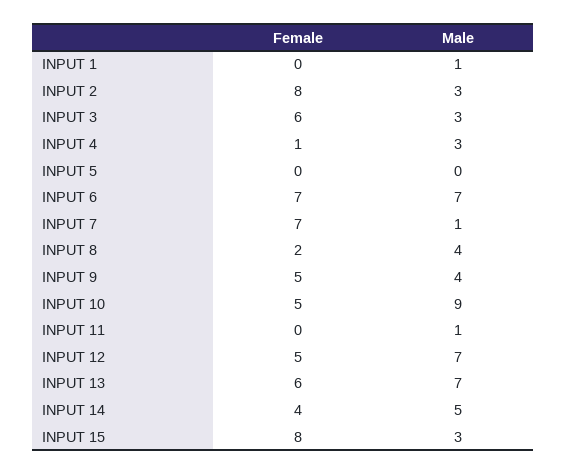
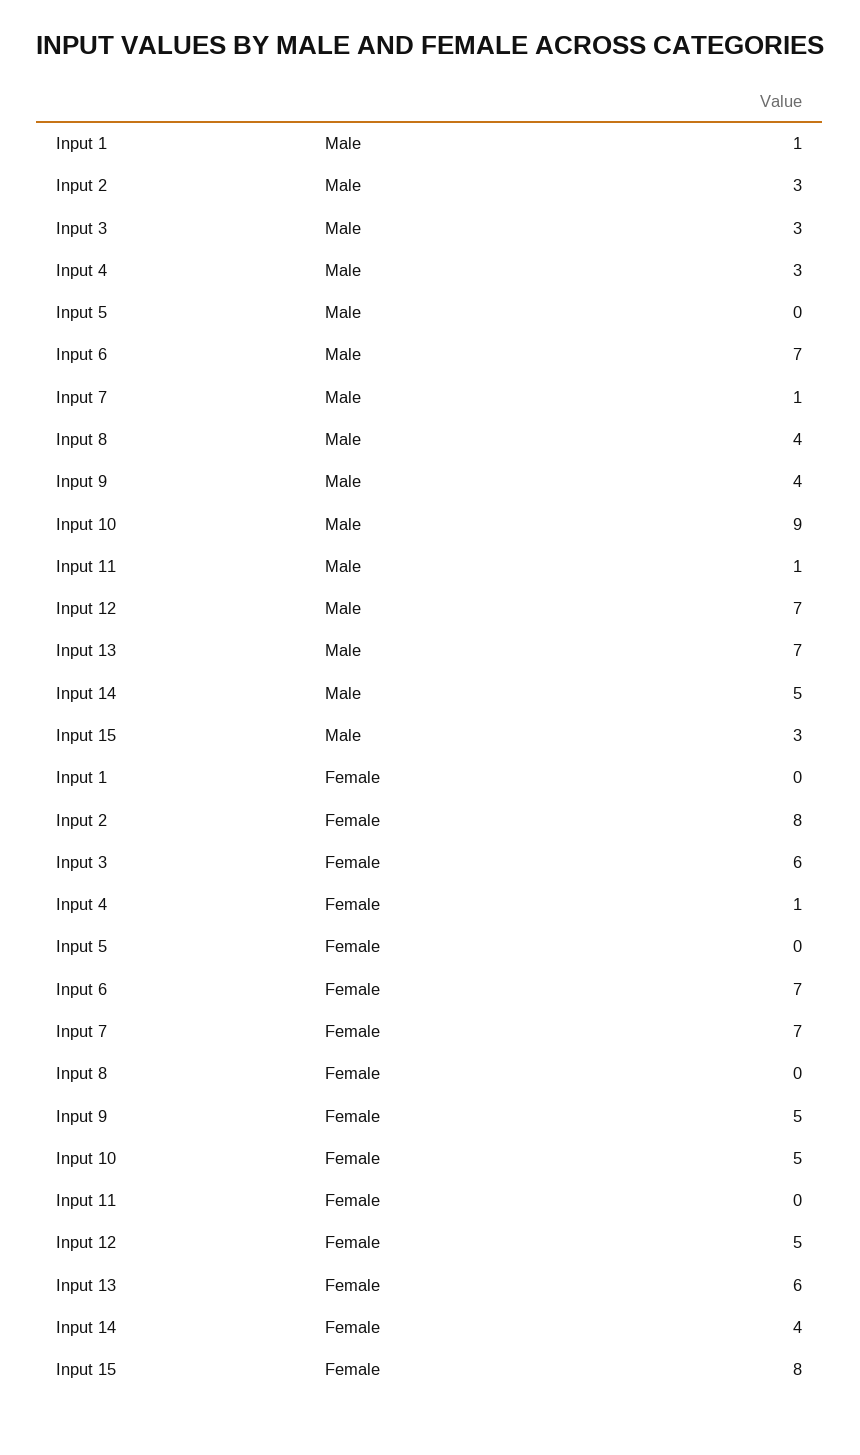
Female, INPUT 8: 2 -> 0

